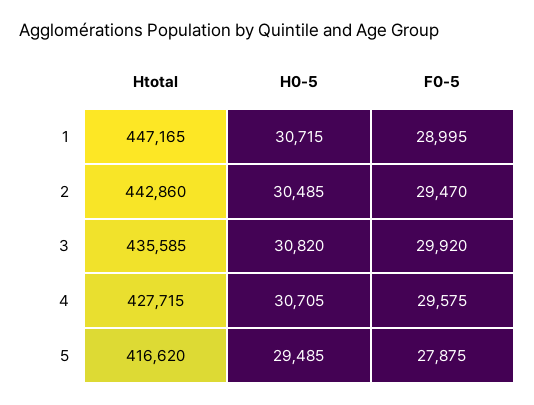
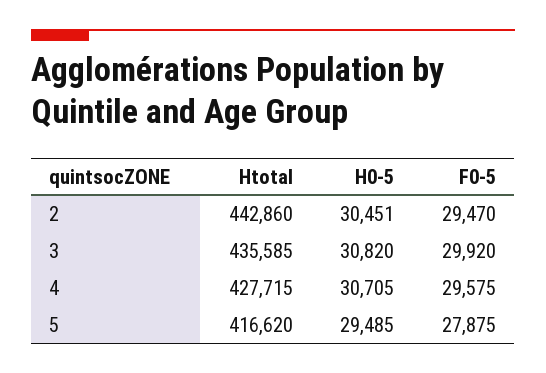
Htotal, 1: 447165 -> none
H0-5, 1: 30715 -> none
F0-5, 1: 28995 -> none
H0-5, 2: 30485 -> 30451

